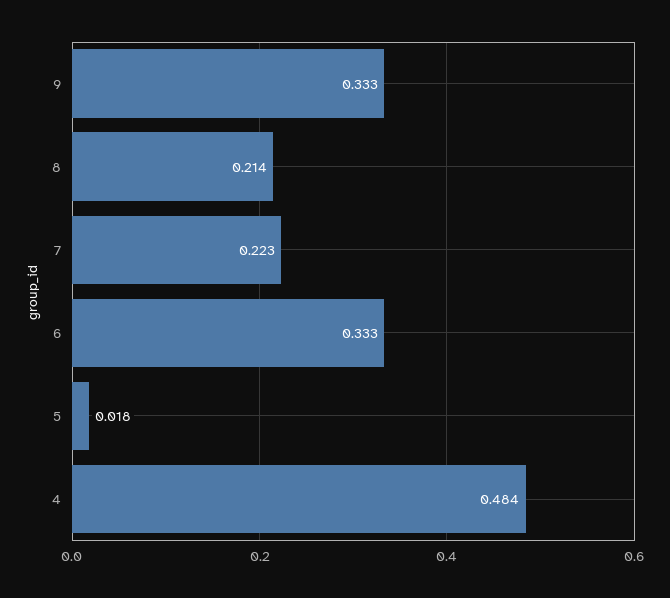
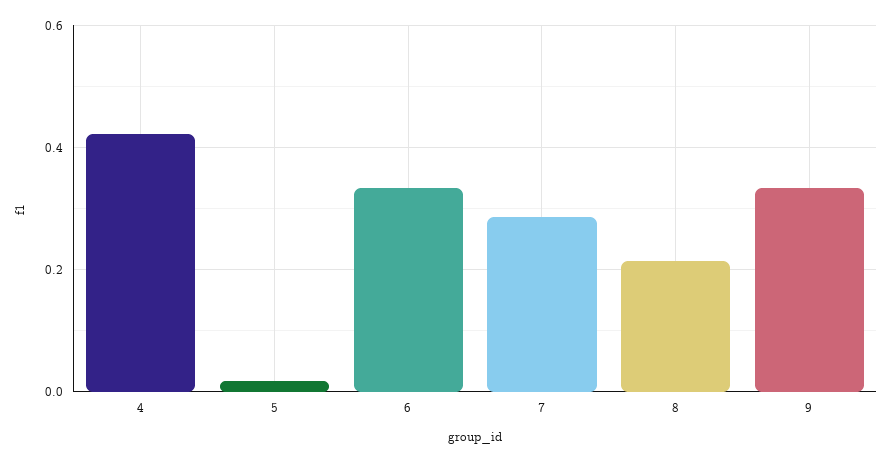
7: 0.223 -> 0.28
4: 0.484 -> 0.42

